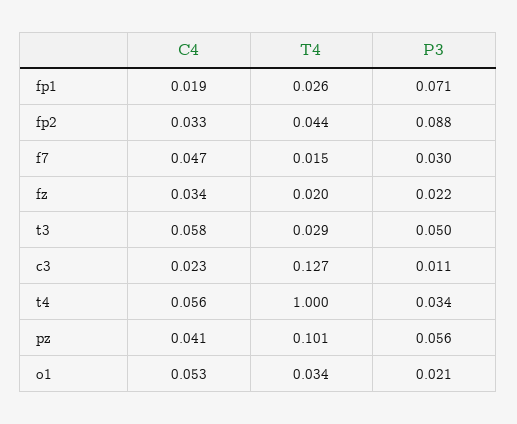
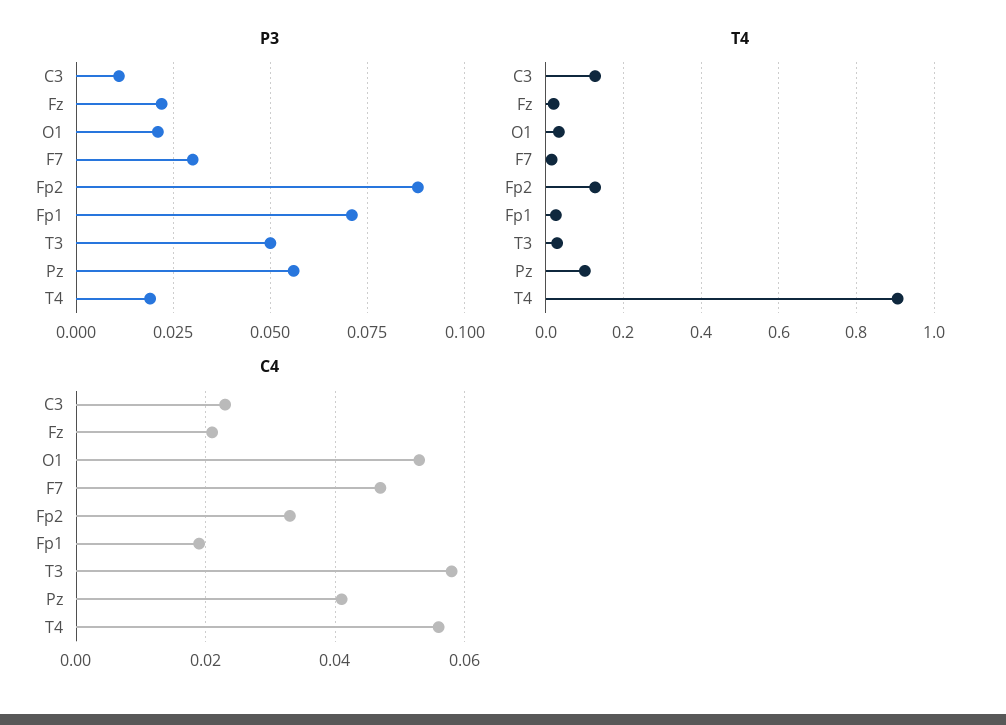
T4, fp2: 0.044 -> 0.12
C4, fz: 0.034 -> 0.02
T4, t4: 1 -> 0.9
P3, t4: 0.034 -> 0.02

